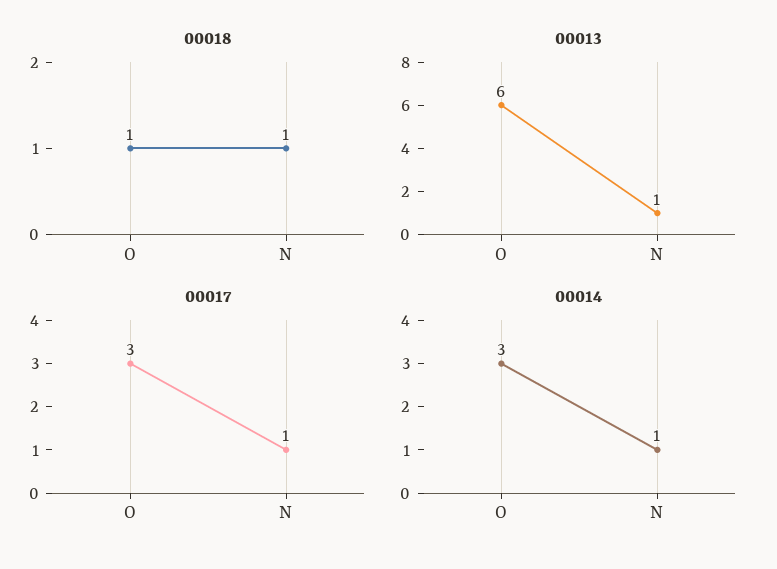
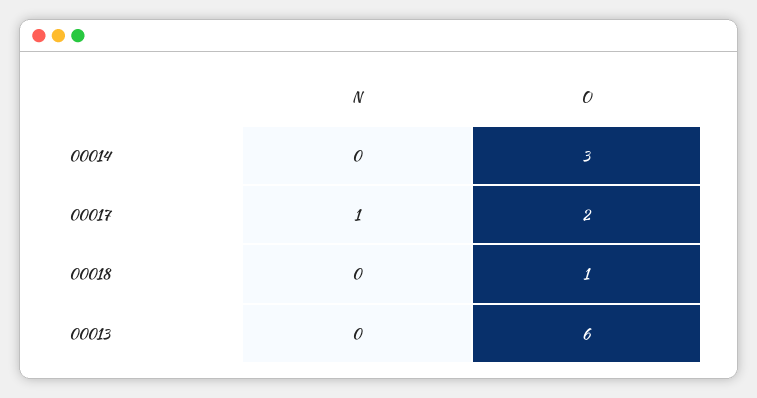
00018, N: 1 -> 0
00013, N: 1 -> 0
00017, O: 3 -> 2
00014, N: 1 -> 0

